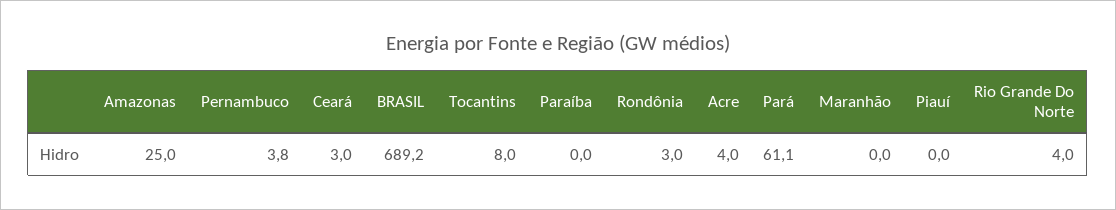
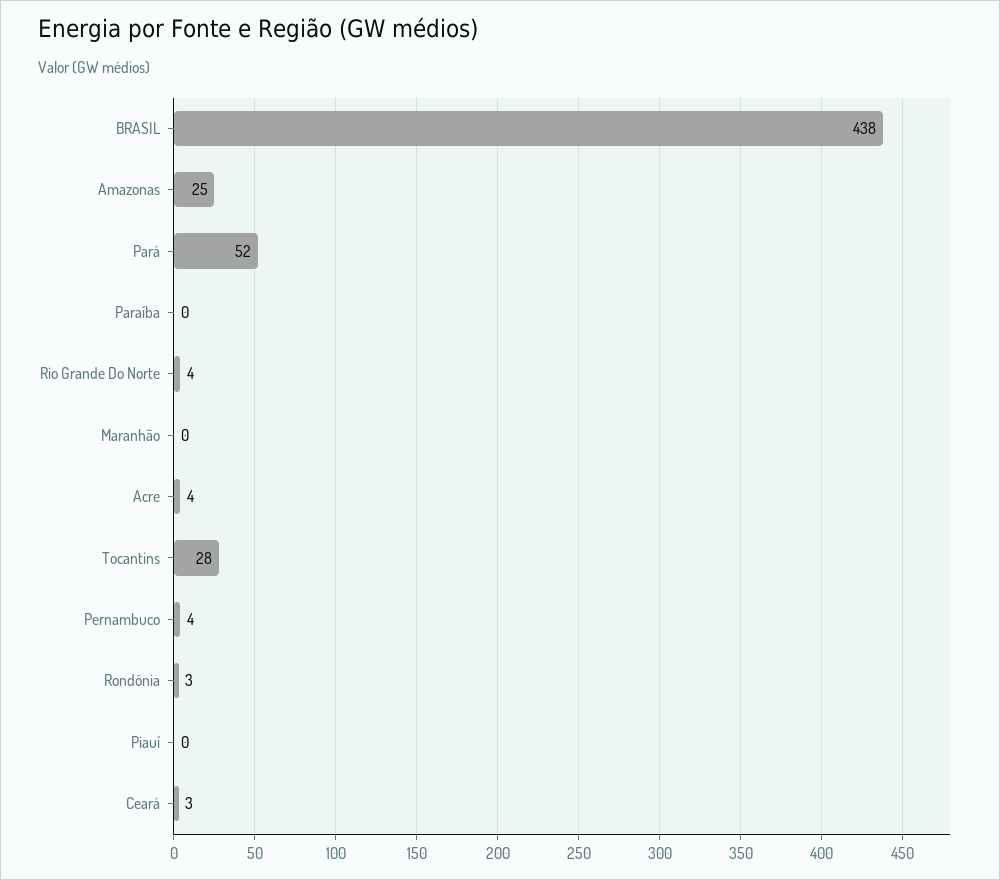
BRASIL: 689.2 -> 438
Tocantins: 8 -> 28
Pará: 61.1 -> 52

